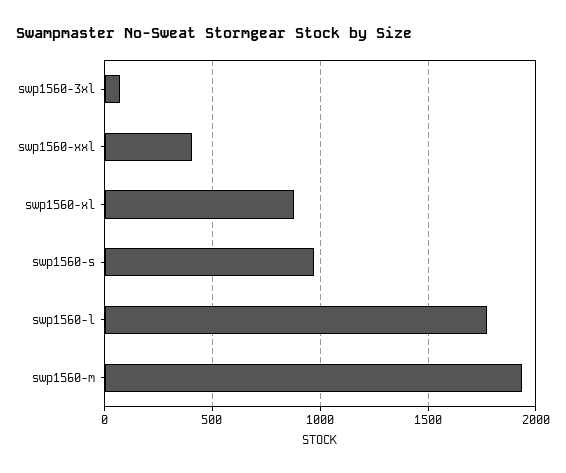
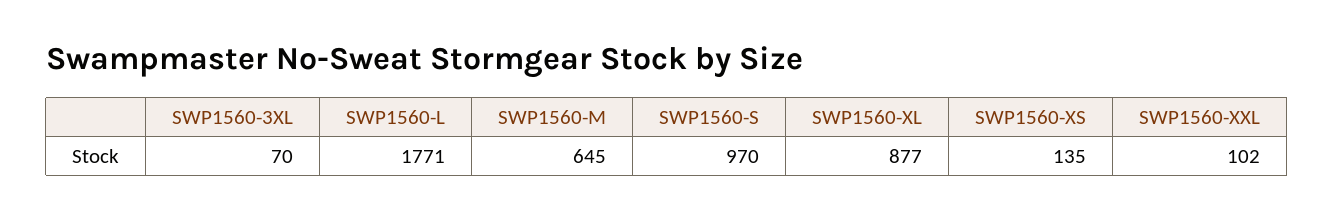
swp1560-xxl: 400 -> 102
swp1560-m: 1950 -> 645
SWP1560-XS: none -> 135

